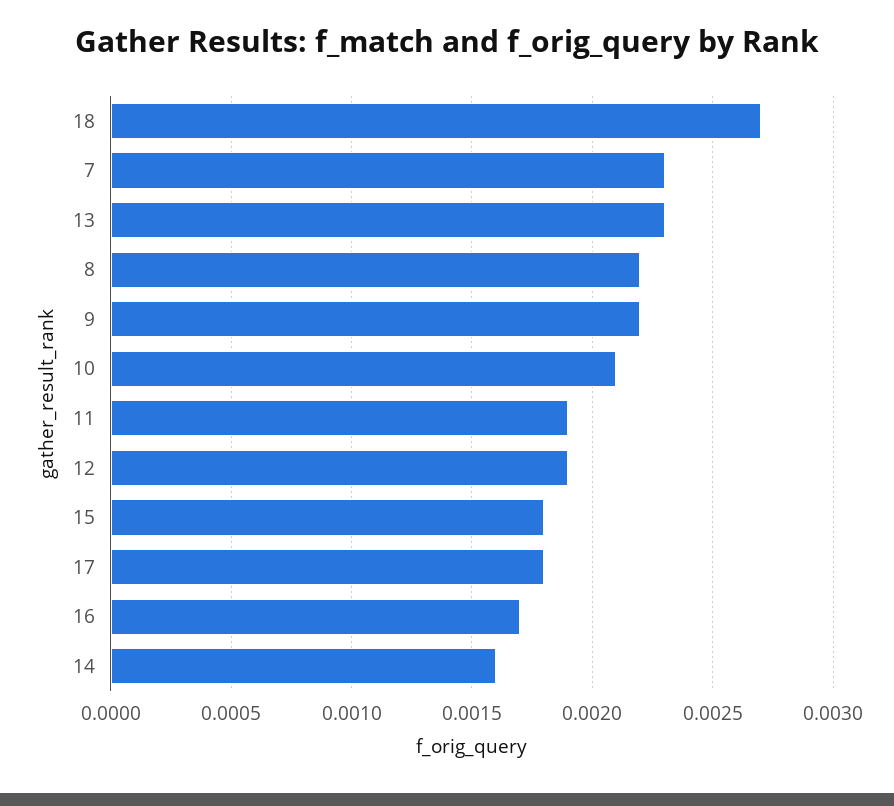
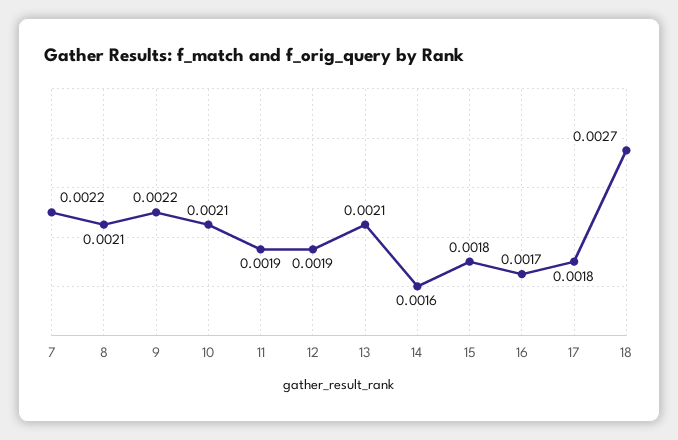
7: 0.0023 -> 0.0022
13: 0.0023 -> 0.0021
8: 0.0022 -> 0.0021

